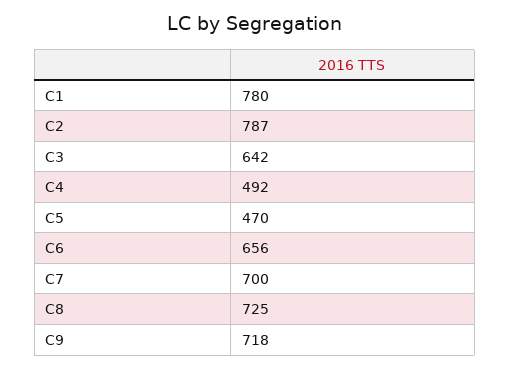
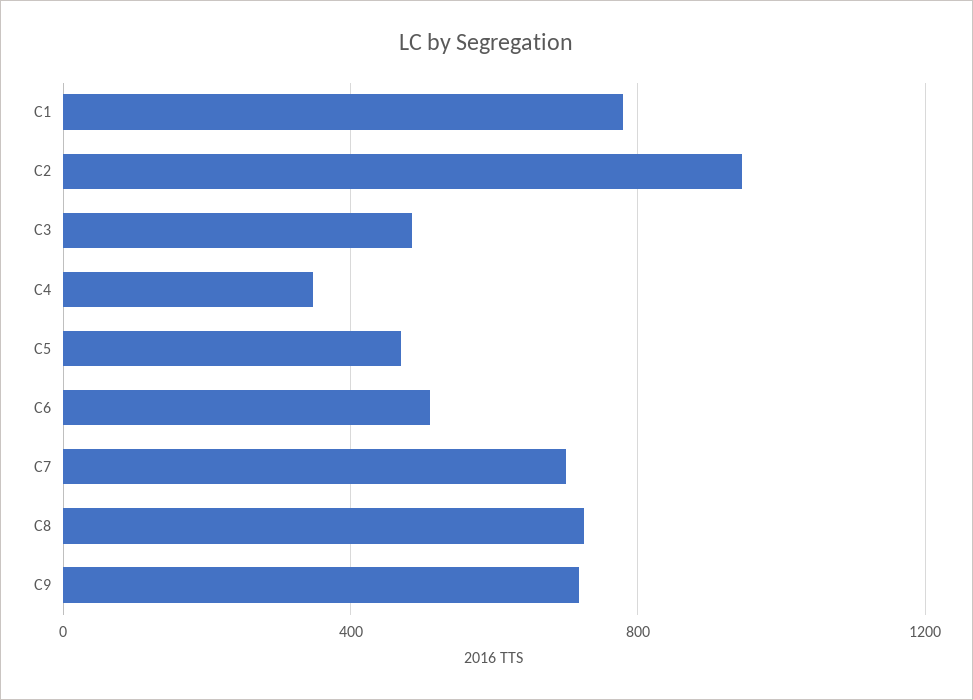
C2: 787 -> 950
C3: 642 -> 500
C4: 492 -> 350
C6: 656 -> 500

